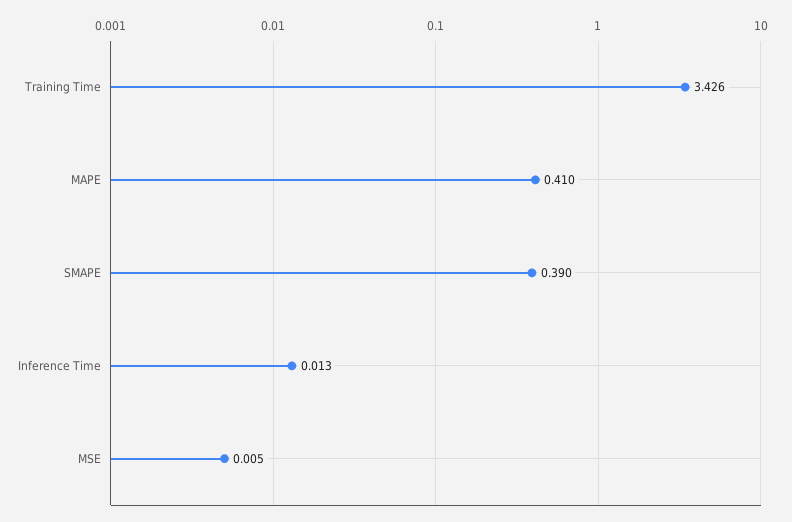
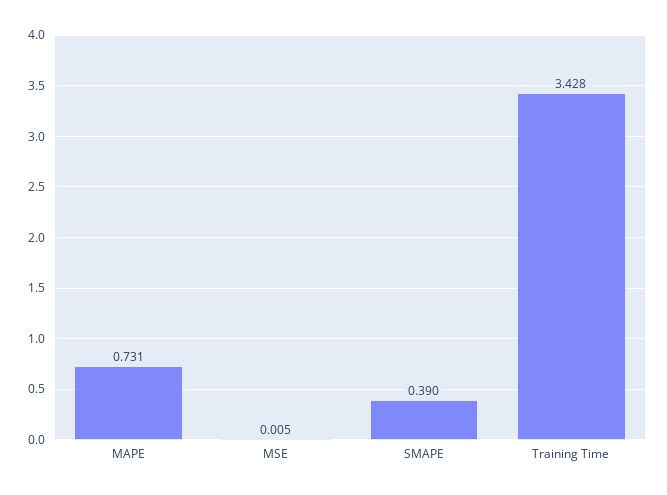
Training Time: 3.426 -> 3.428
MAPE: 0.41 -> 0.731
Inference Time: 0.013 -> none

